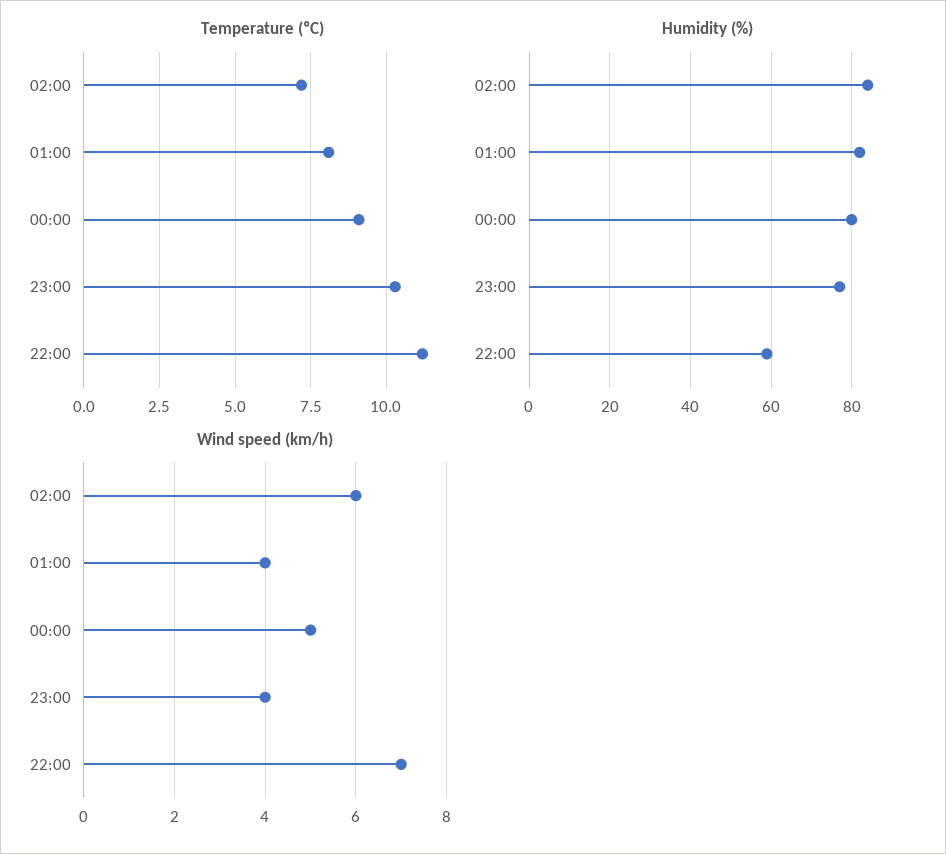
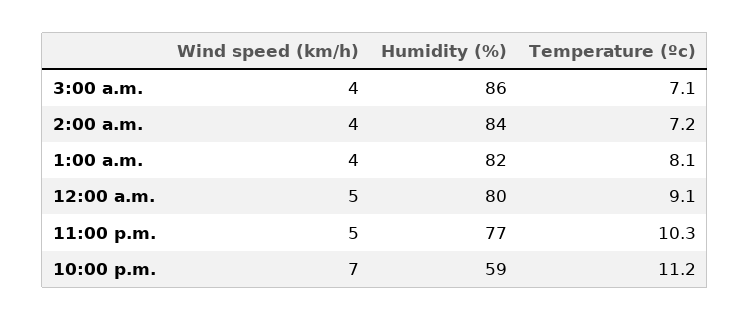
Wind speed (km/h), 02:00: 6 -> 4
Wind speed (km/h), 23:00: 4 -> 5
Wind speed (km/h), 3:00 a.m.: none -> 4
Humidity (%), 3:00 a.m.: none -> 86
Temperature (ºC), 3:00 a.m.: none -> 7.1

